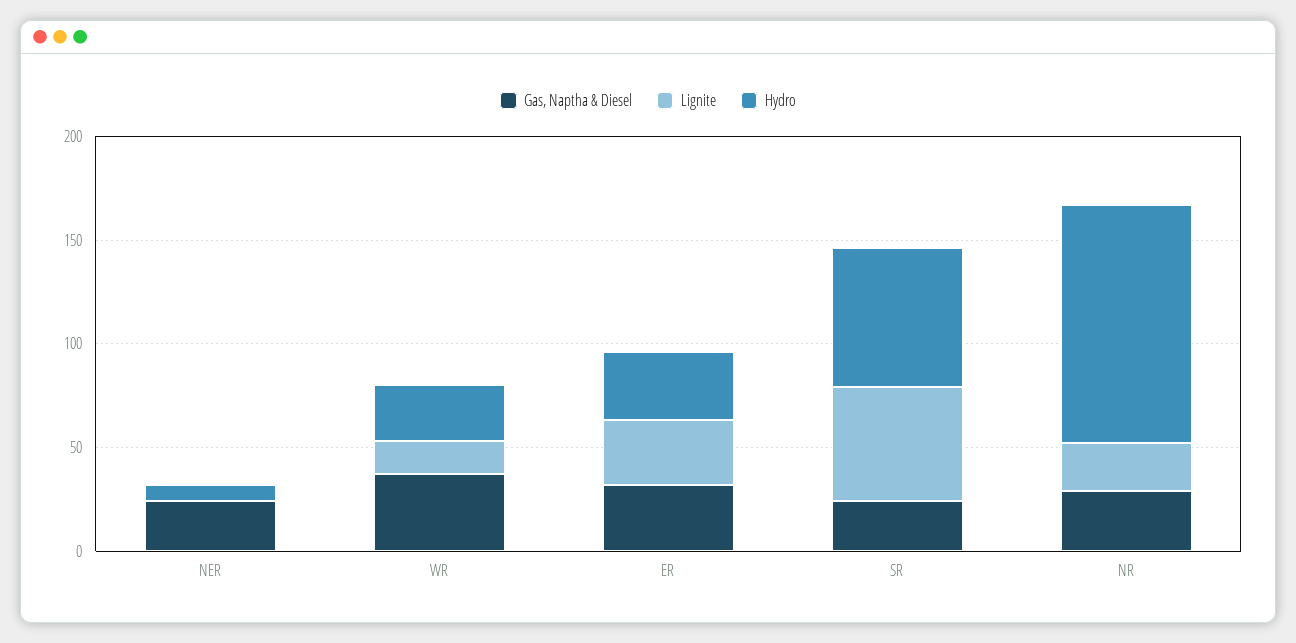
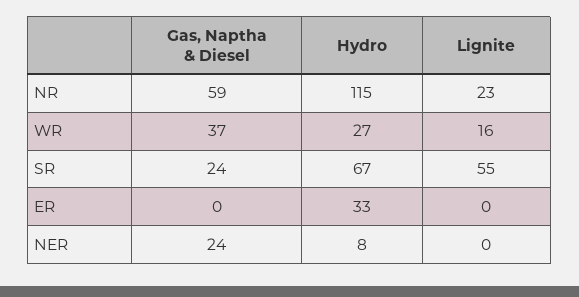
Gas, Naptha & Diesel, ER: 30 -> 0
Lignite, ER: 30 -> 0
Gas, Naptha & Diesel, NR: 30 -> 59

